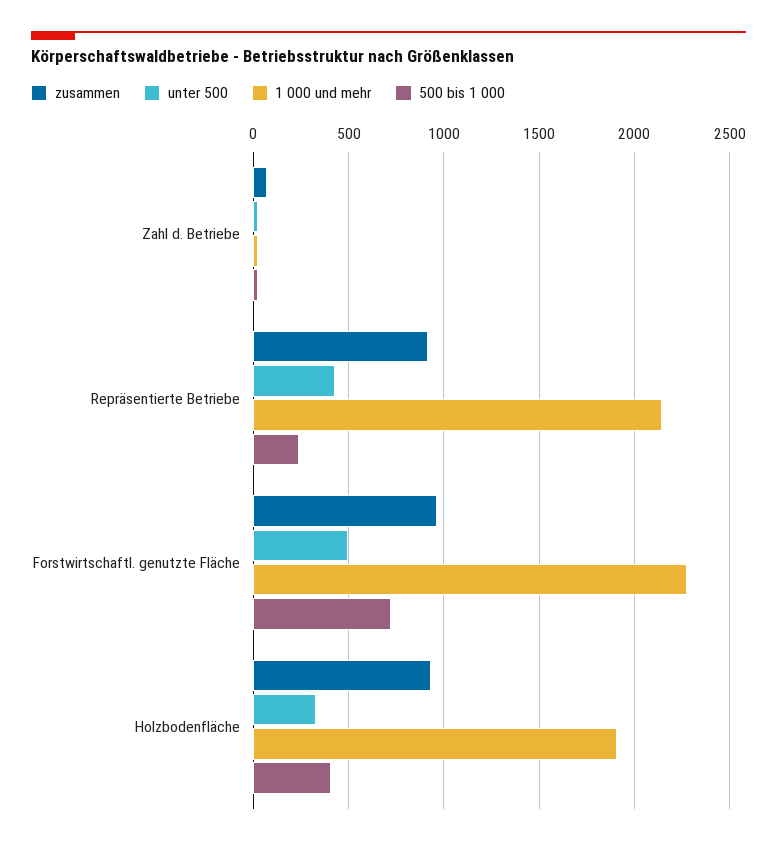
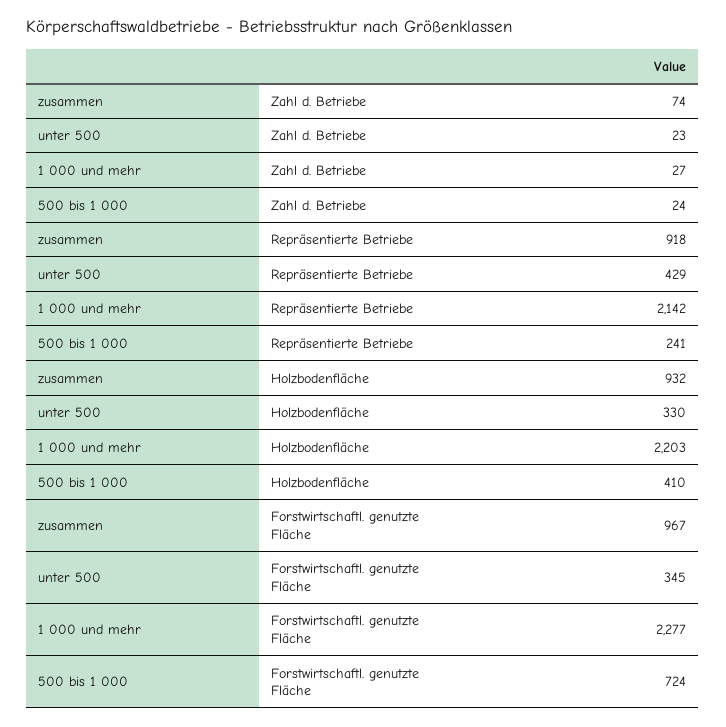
unter 500, Forstwirtschaftl. genutzte Fläche: 500 -> 345
1 000 und mehr, Holzbodenfläche: 1900 -> 2203

